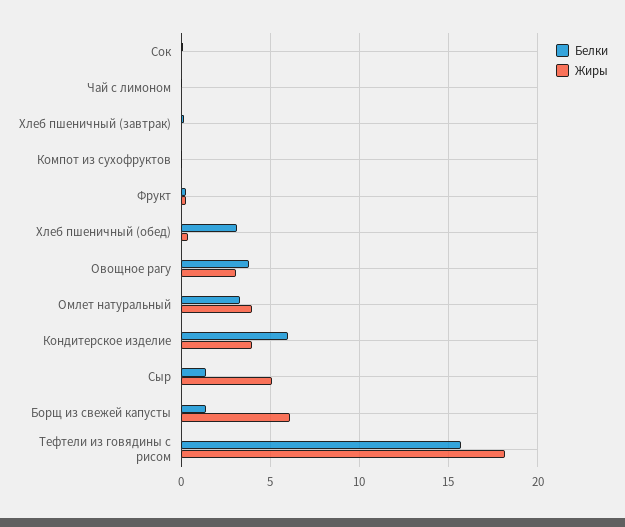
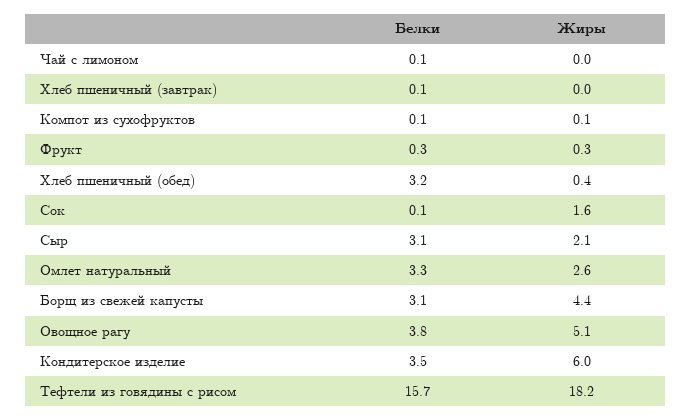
Жиры, Сок: 0 -> 1.6
Жиры, Овощное рагу: 3 -> 5.1
Жиры, Омлет натуральный: 4 -> 2.6
Белки, Кондитерское изделие: 6 -> 3.5
Жиры, Кондитерское изделие: 4 -> 6
Белки, Сыр: 1.5 -> 3.1
Жиры, Сыр: 5 -> 2.1
Белки, Борщ из свежей капусты: 1.5 -> 3.1
Жиры, Борщ из свежей капусты: 6 -> 4.4

